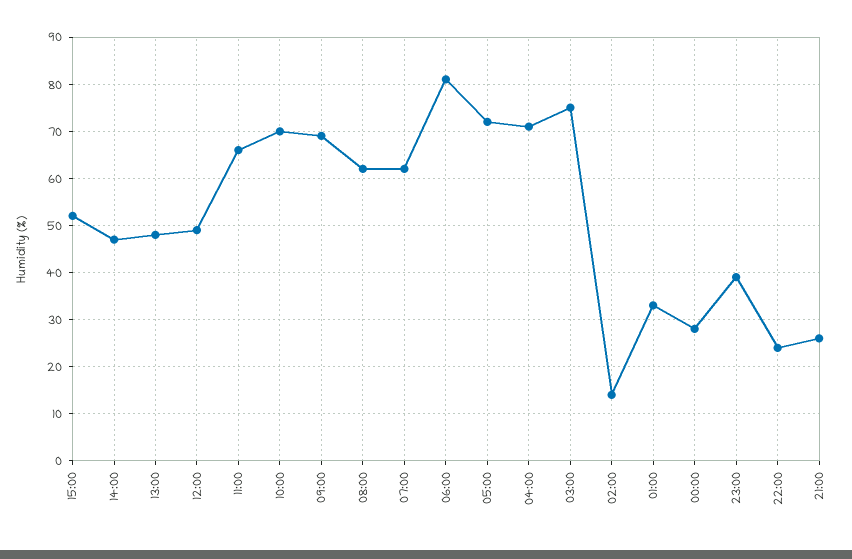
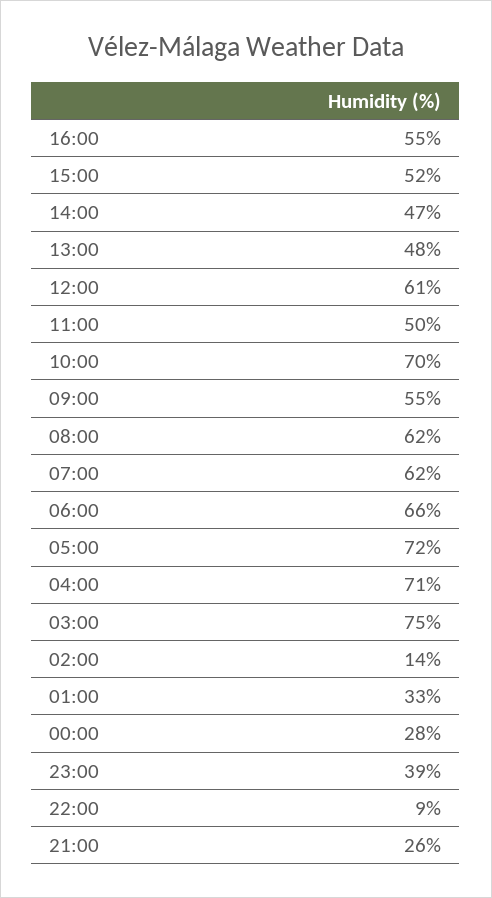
12:00: 50 -> 61
11:00: 65 -> 50
09:00: 70 -> 55
06:00: 80 -> 66
22:00: 25 -> 9
16:00: none -> 55

